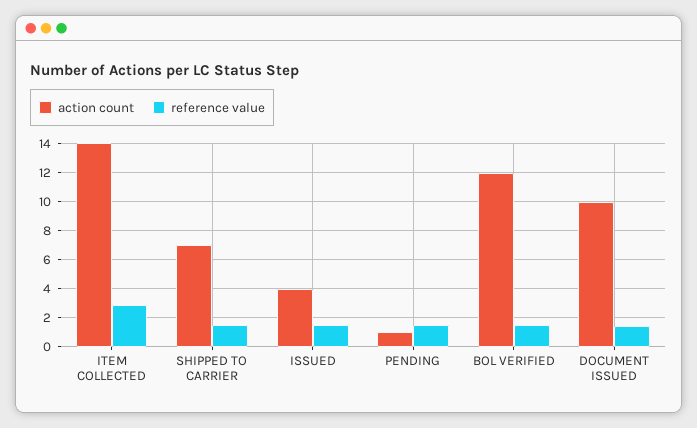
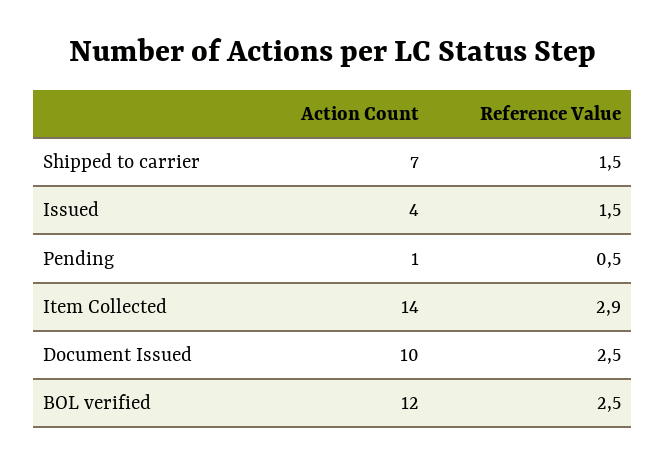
reference value, PENDING: 1.5 -> 0.5
reference value, BOL VERIFIED: 1.5 -> 2.5
reference value, DOCUMENT ISSUED: 1.5 -> 2.5

